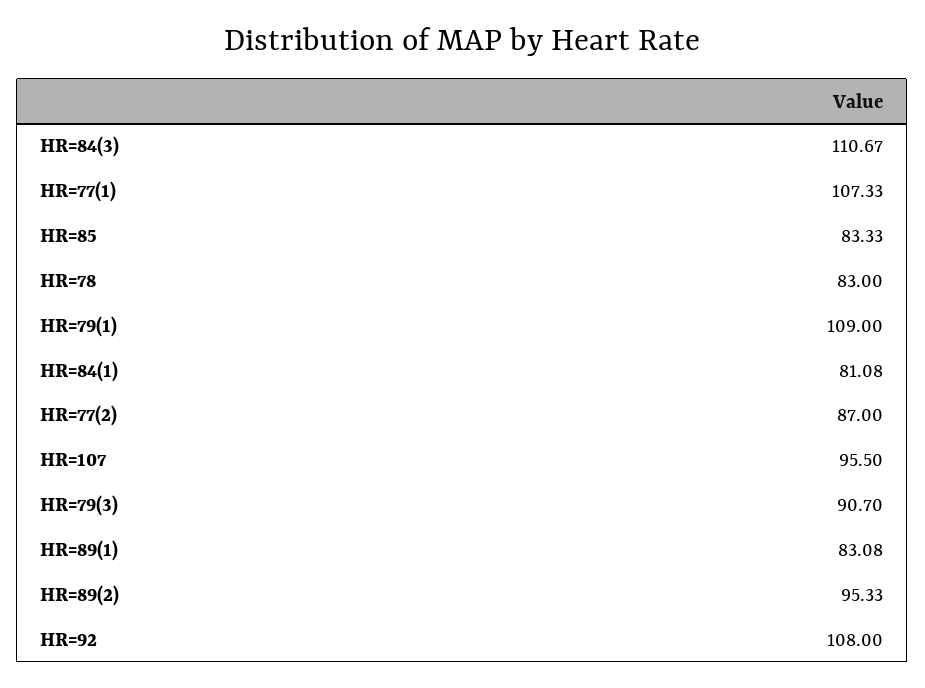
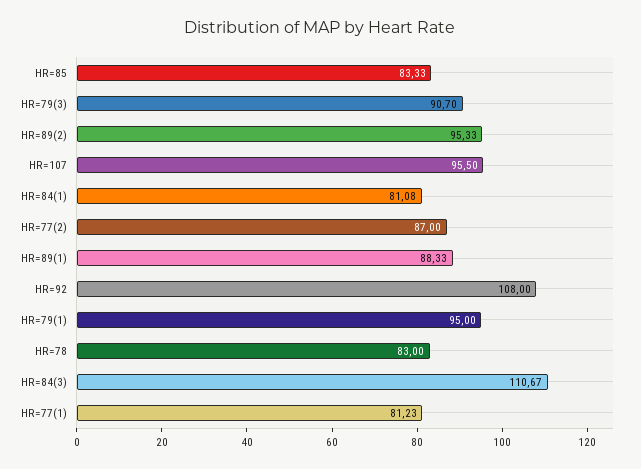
HR=77(1): 107.33 -> 81.23
HR=79(1): 109 -> 95
HR=89(1): 83.08 -> 88.33

